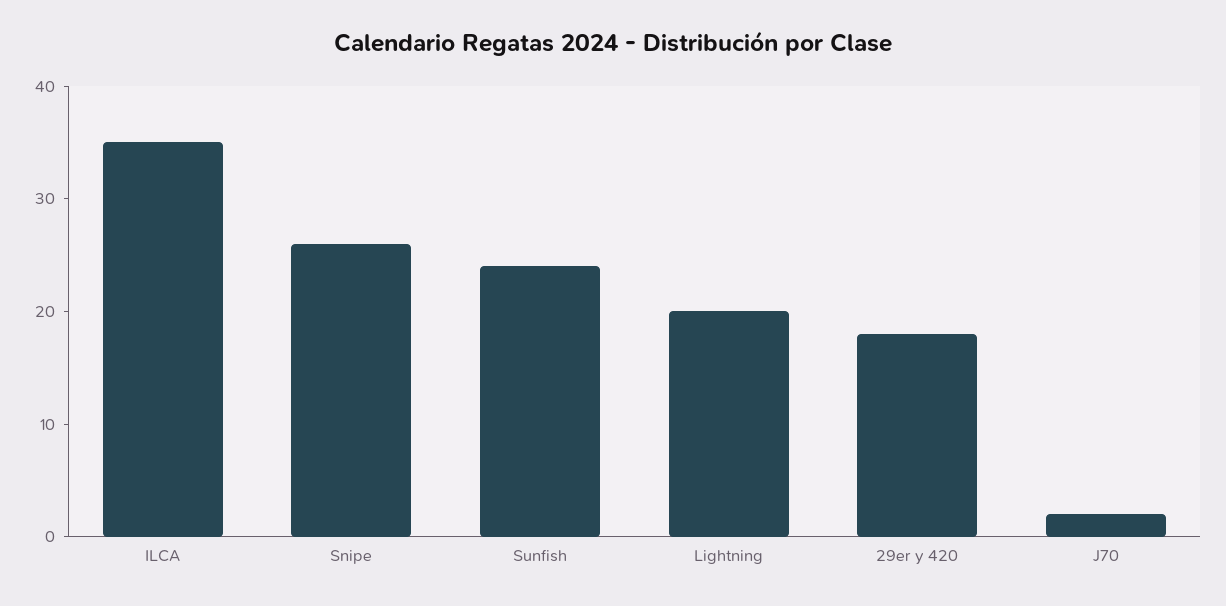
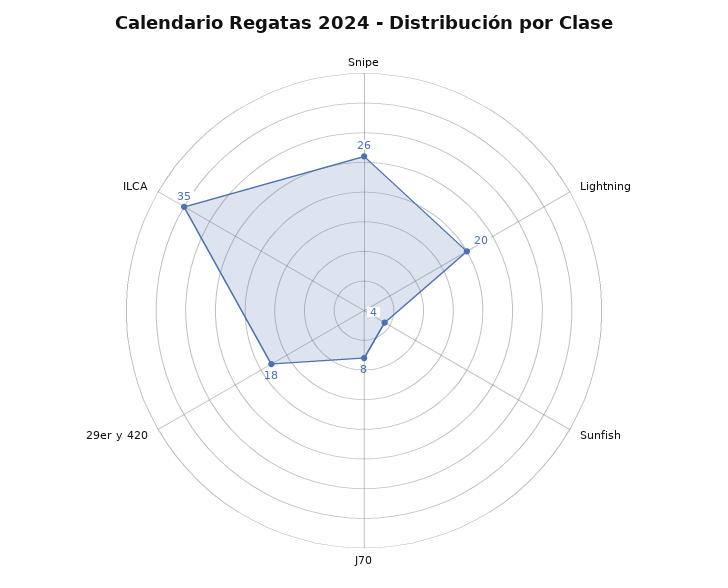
Sunfish: 24 -> 4
J70: 2 -> 8

